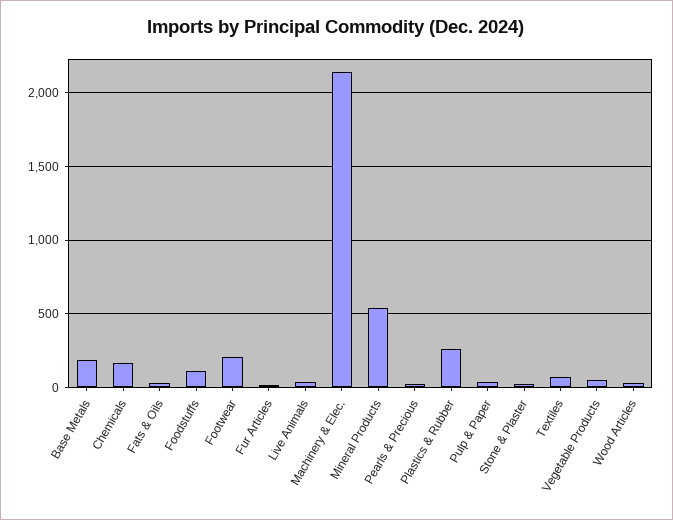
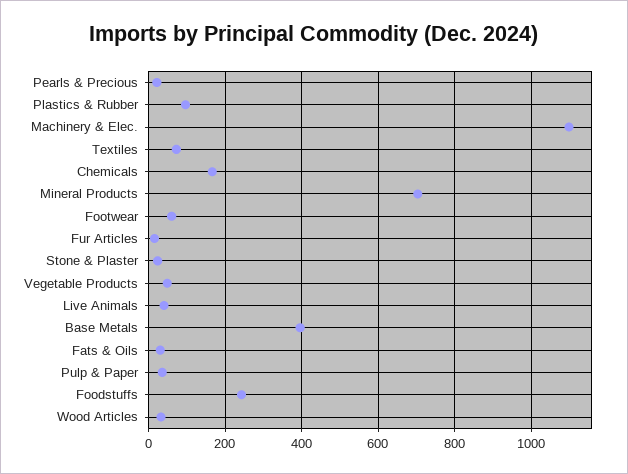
Base Metals: 200 -> 400
Foodstuffs: 100 -> 240
Footwear: 200 -> 60
Machinery & Elec.: 2150 -> 1100
Mineral Products: 550 -> 700
Plastics & Rubber: 250 -> 100

